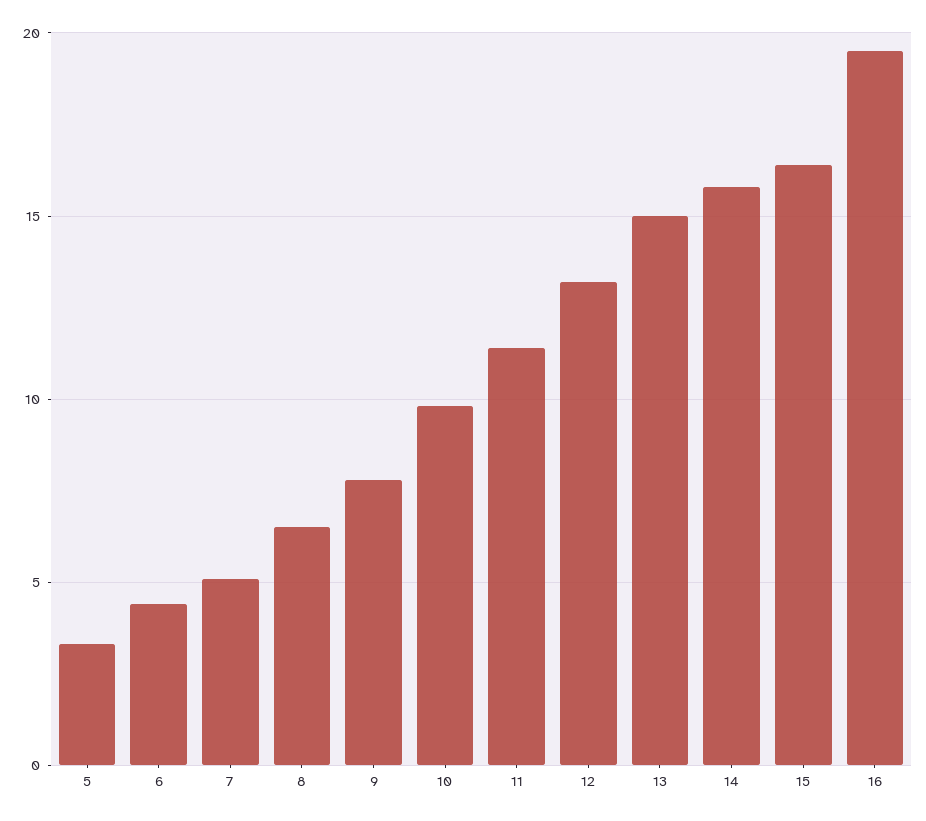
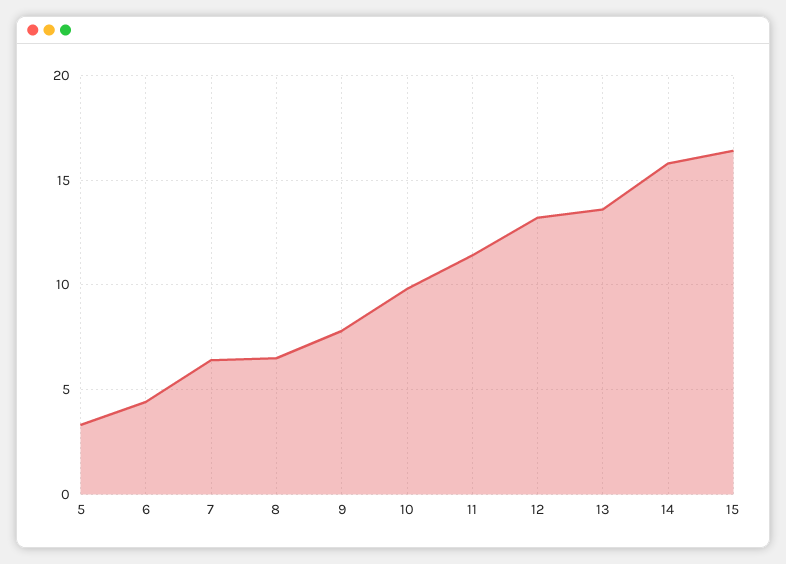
7: 5 -> 6.5
13: 15 -> 13.5
16: 19.5 -> none

